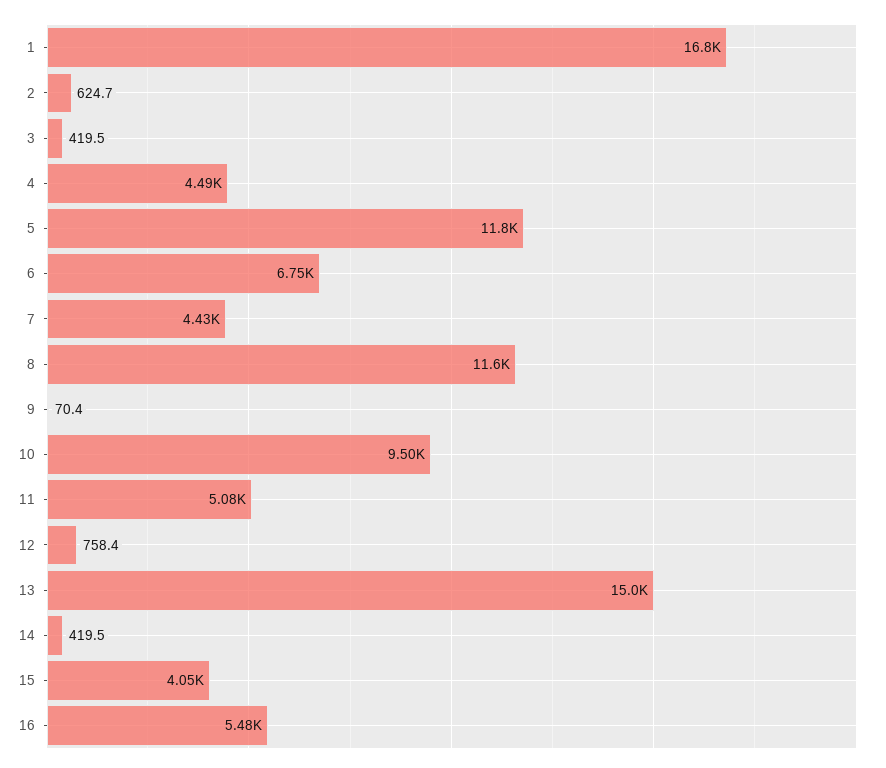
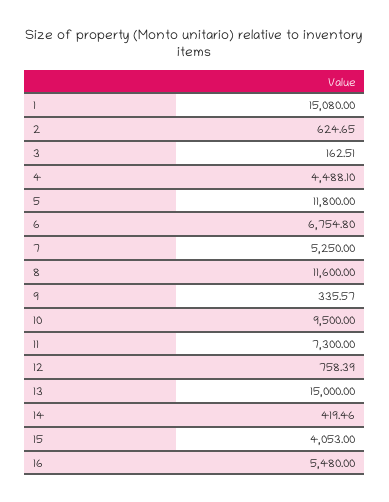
1: 16800 -> 15080
3: 419.5 -> 162.51
7: 4430 -> 5250
9: 70.4 -> 335.57
11: 5080 -> 7300

